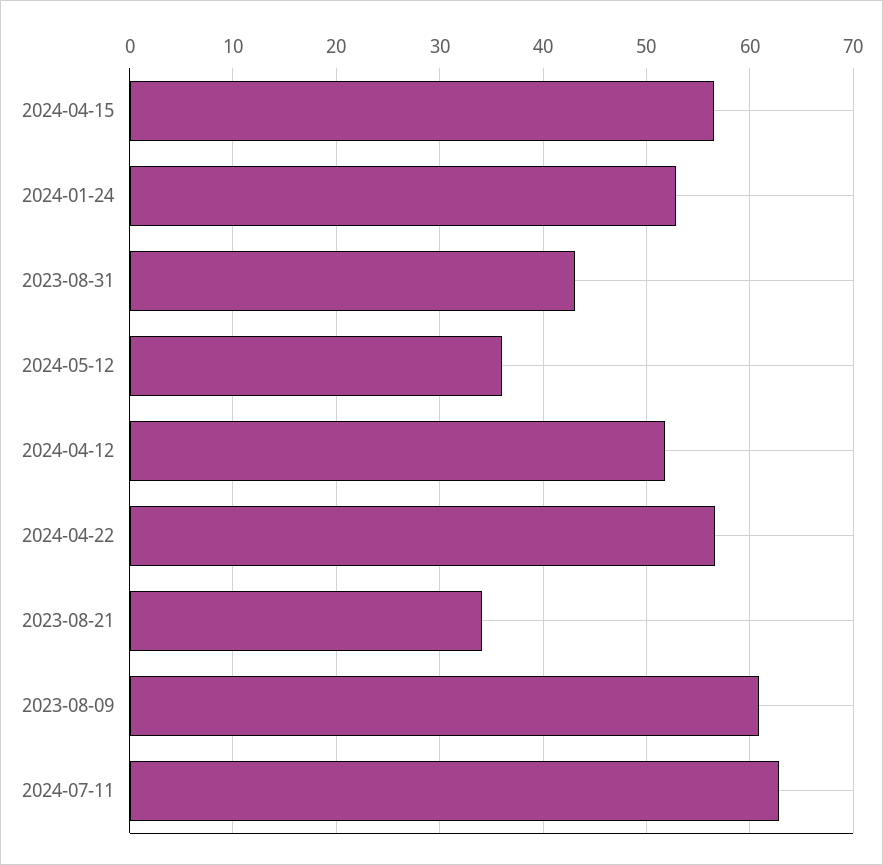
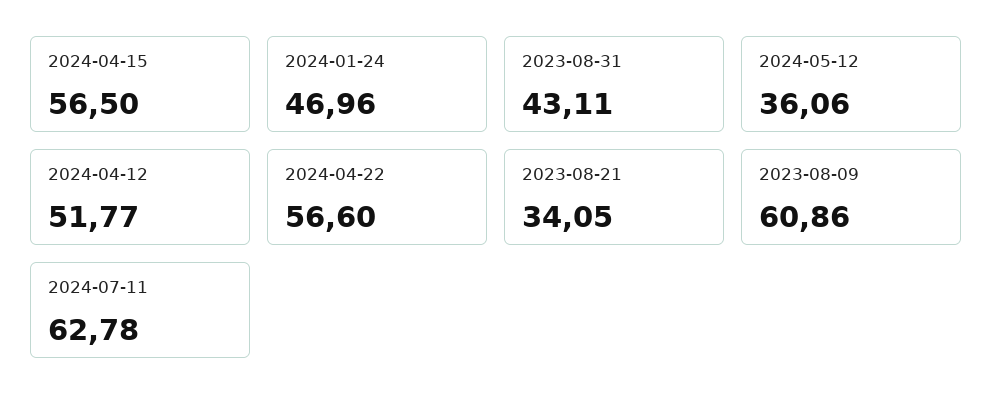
2024-01-24: 53 -> 46.96

